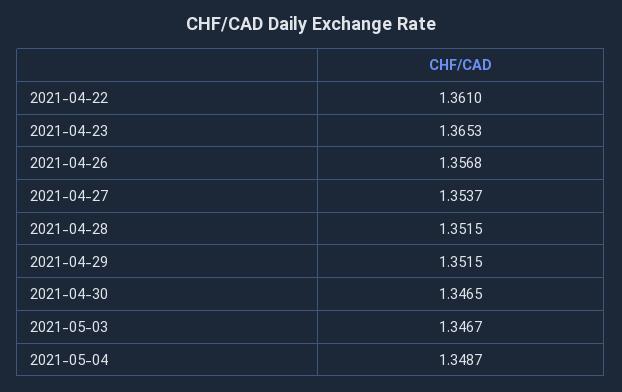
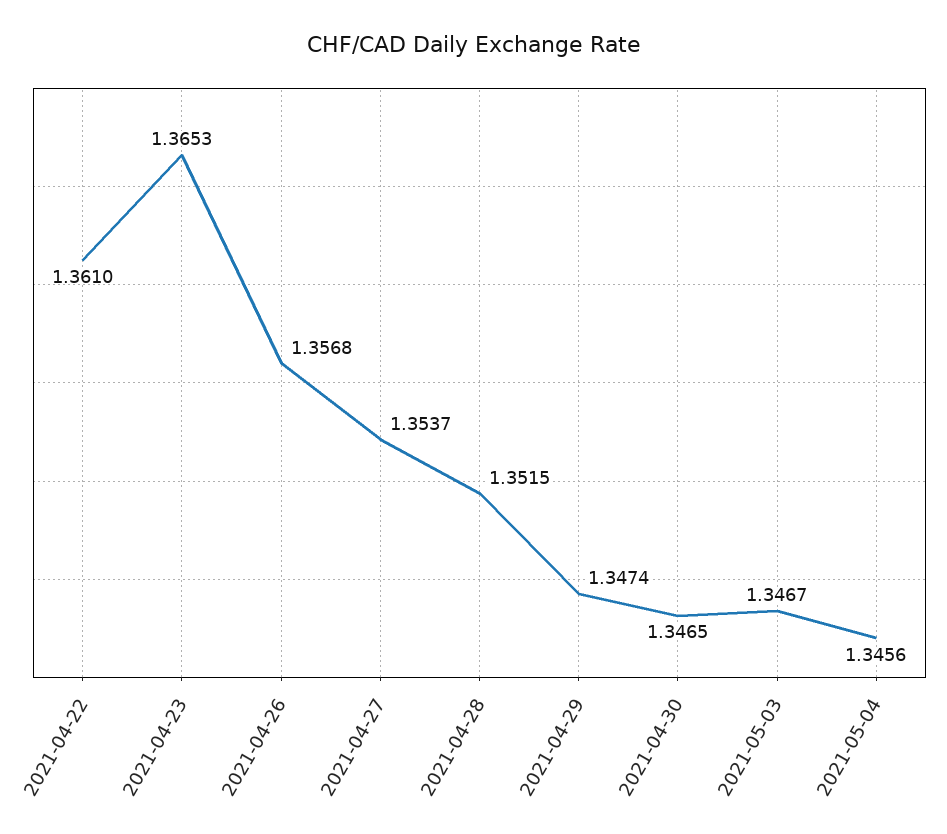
2021-04-29: 1.3515 -> 1.3474
2021-05-04: 1.3487 -> 1.3456

